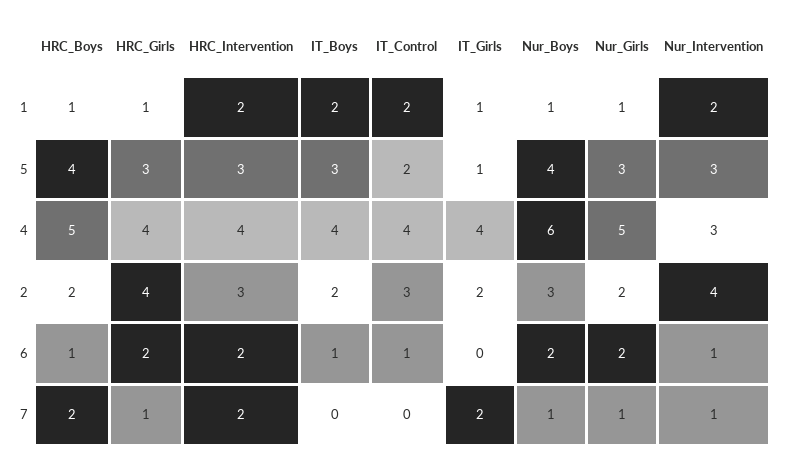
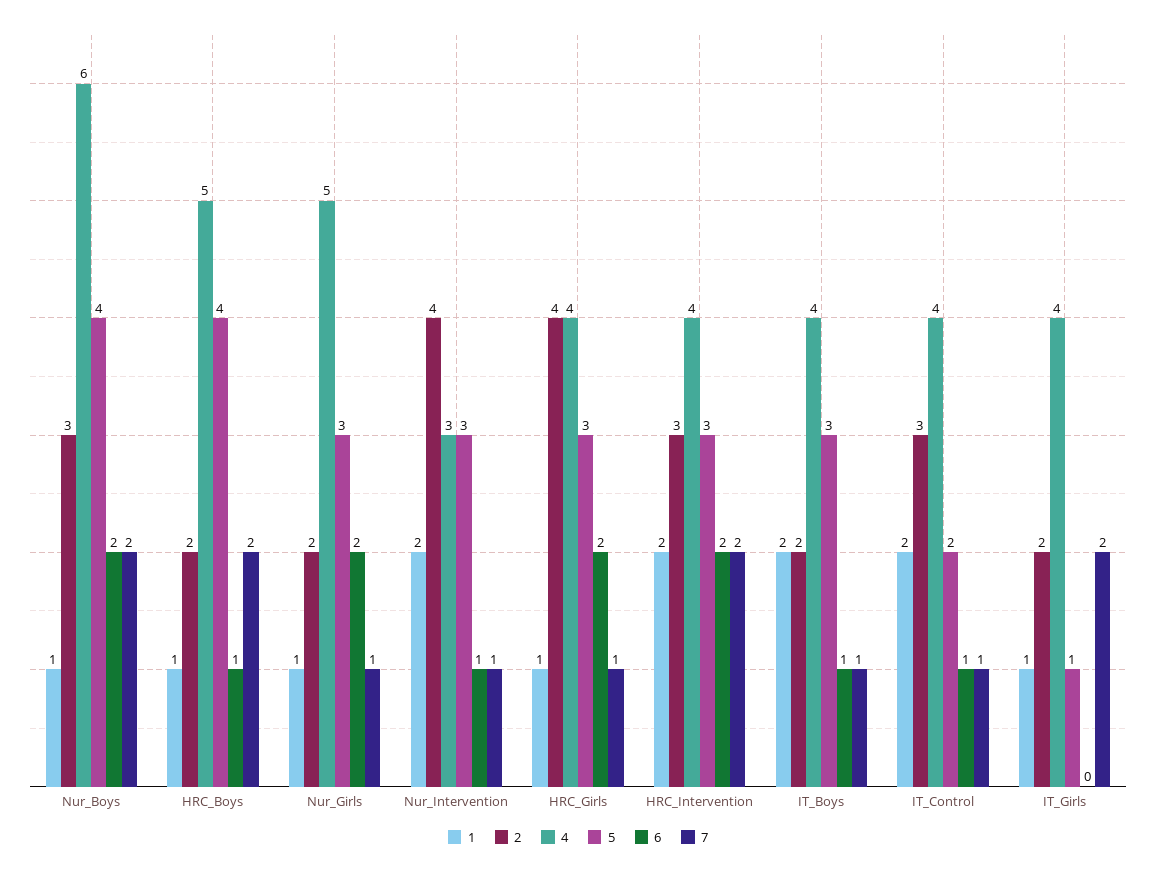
7, IT_Boys: 0 -> 1
7, IT_Control: 0 -> 1
7, Nur_Boys: 1 -> 2

